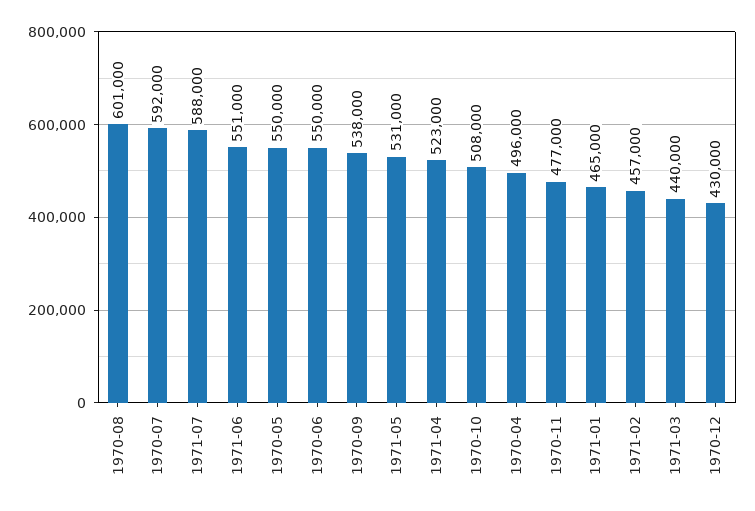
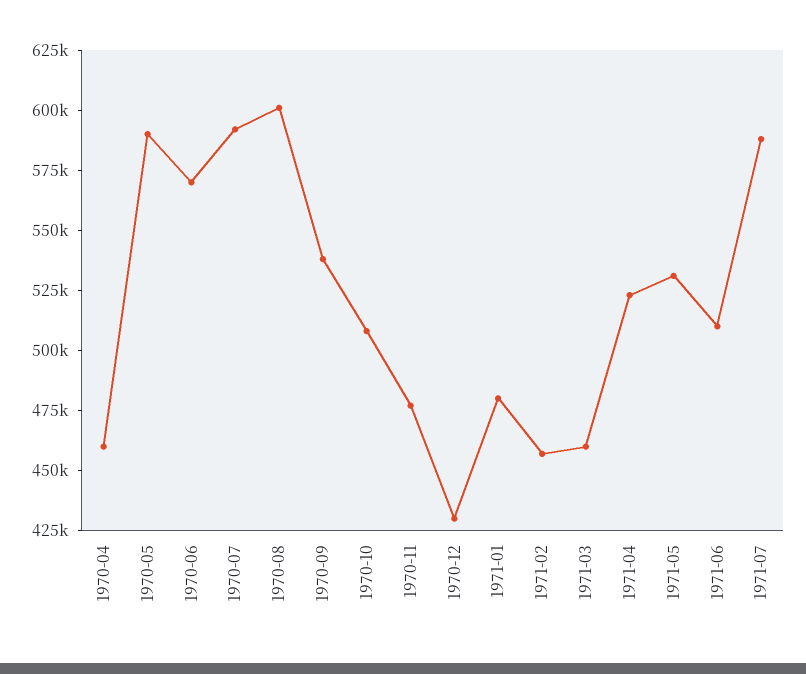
1971-06: 551000 -> 510000
1970-05: 550000 -> 590000
1970-06: 550000 -> 570000
1970-04: 496000 -> 460000
1971-01: 465000 -> 480000
1971-03: 440000 -> 460000

